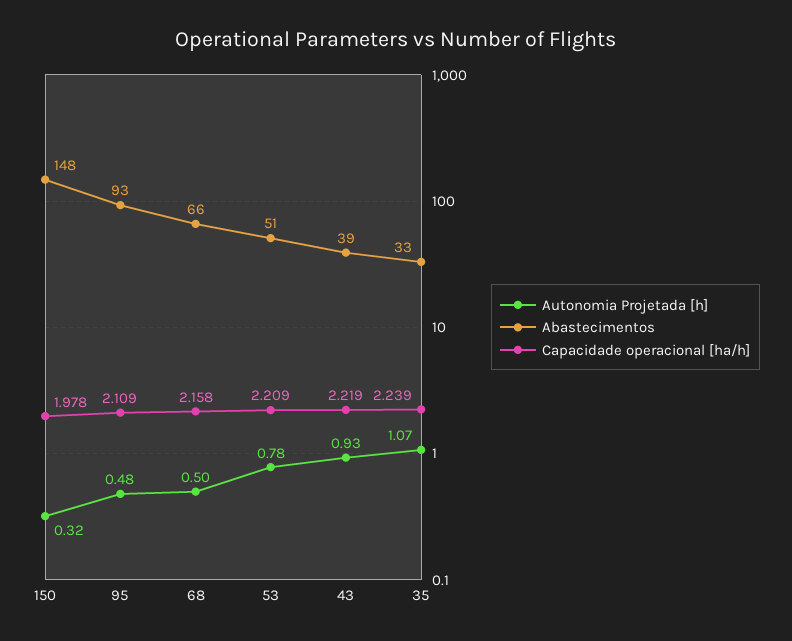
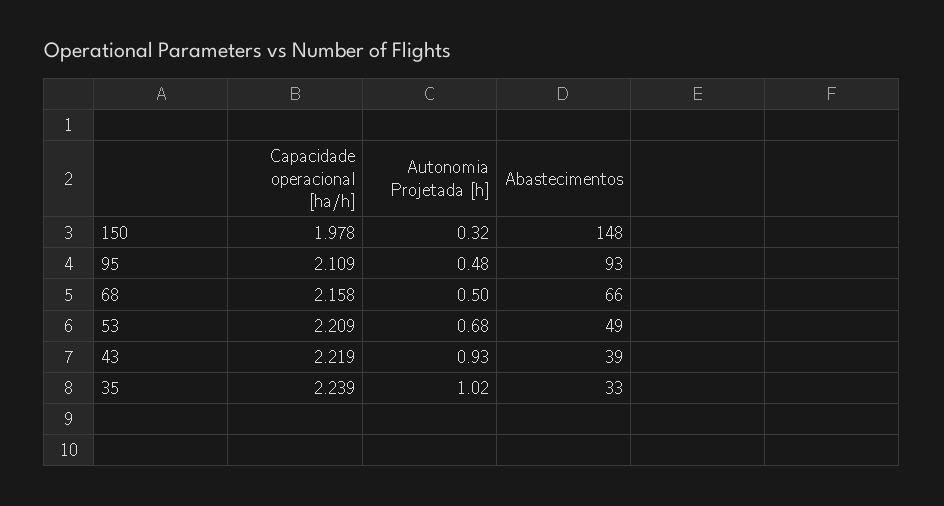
Autonomia Projetada [h], 53: 0.78 -> 0.68
Abastecimentos, 53: 51 -> 49
Autonomia Projetada [h], 35: 1.07 -> 1.02

